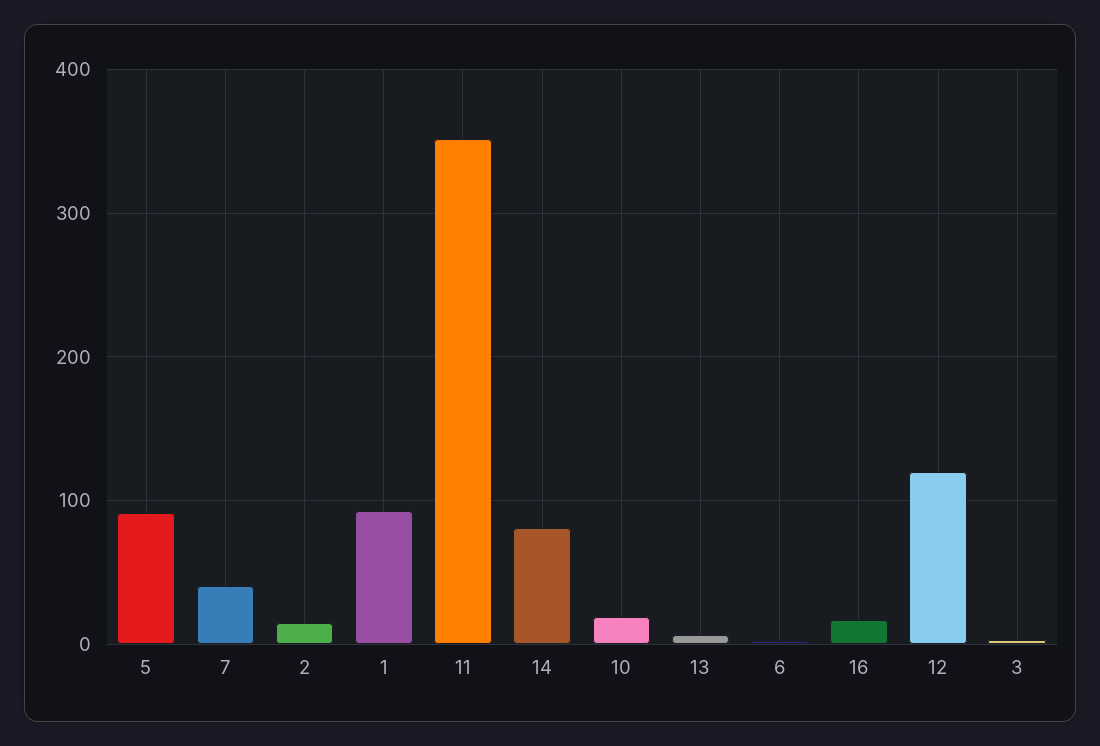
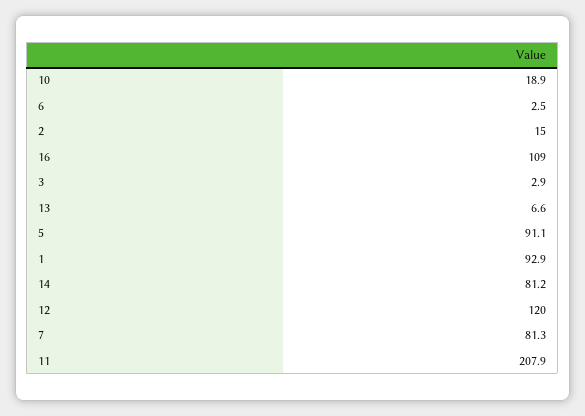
7: 40 -> 81.3
11: 350 -> 207.9
16: 20 -> 109

